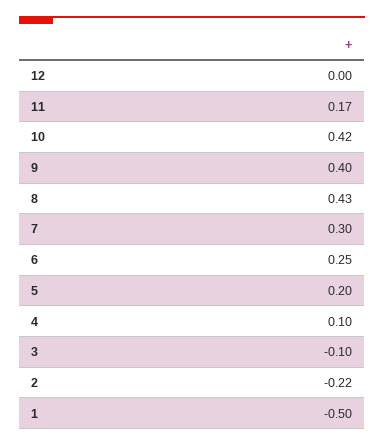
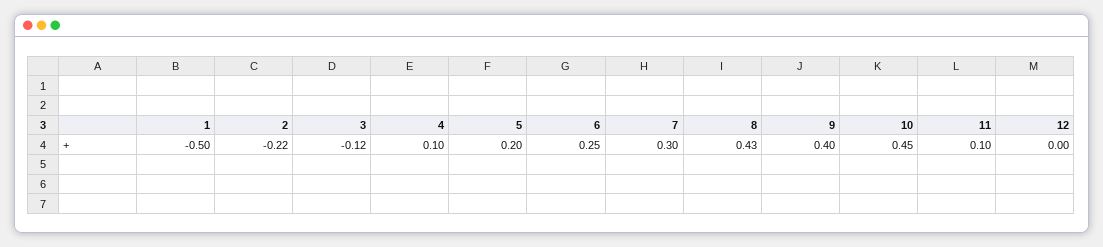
11: 0.17 -> 0.1
10: 0.42 -> 0.45
3: -0.1 -> -0.12

